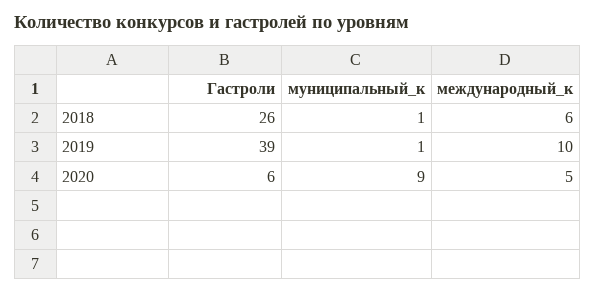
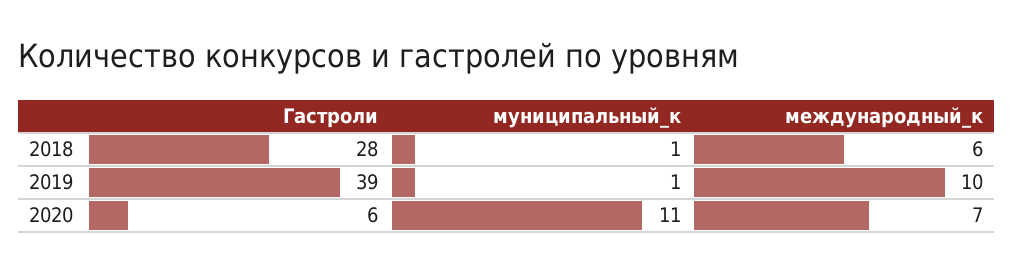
Гастроли, 2018: 26 -> 28
муниципальный_к, 2020: 9 -> 11
международный_к, 2020: 5 -> 7

